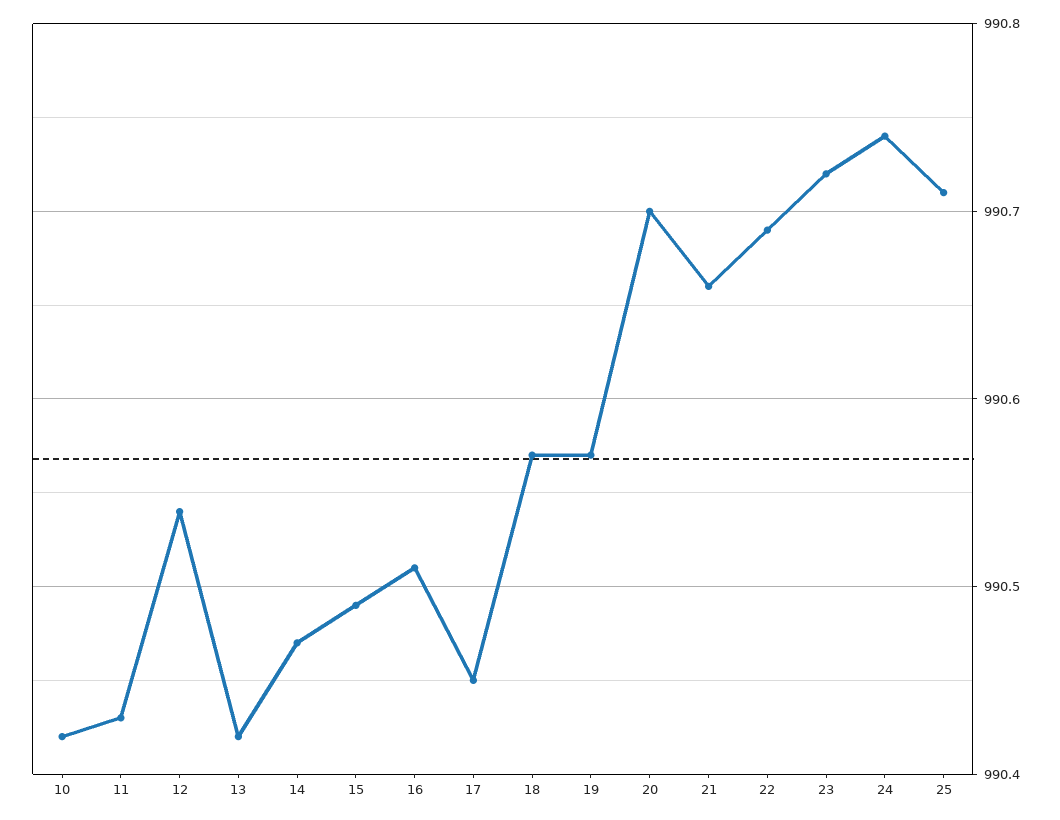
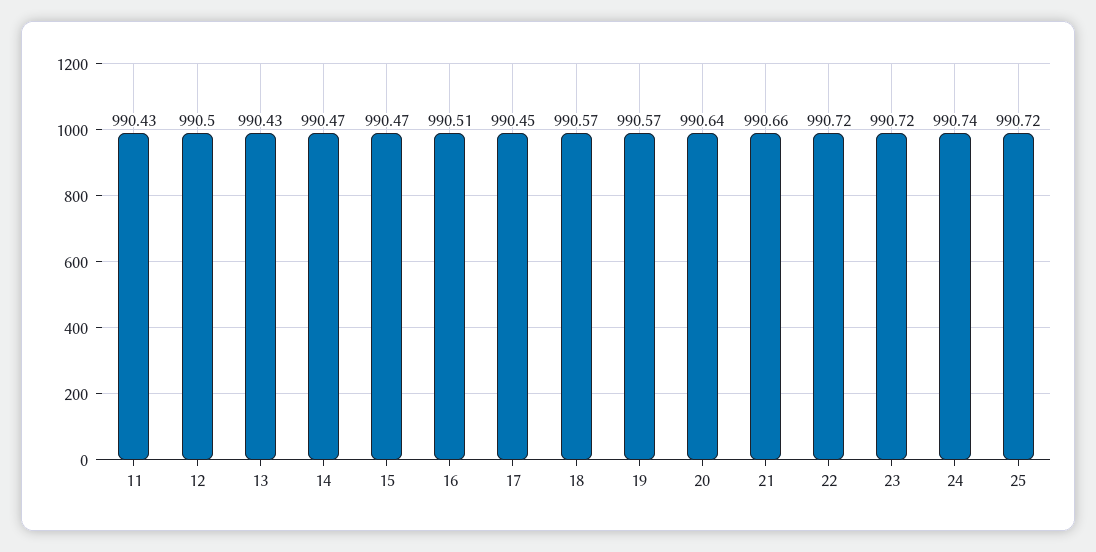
10: 990.42 -> none
12: 990.54 -> 990.5
13: 990.42 -> 990.43
15: 990.49 -> 990.47
20: 990.7 -> 990.64
22: 990.69 -> 990.72
25: 990.71 -> 990.72

